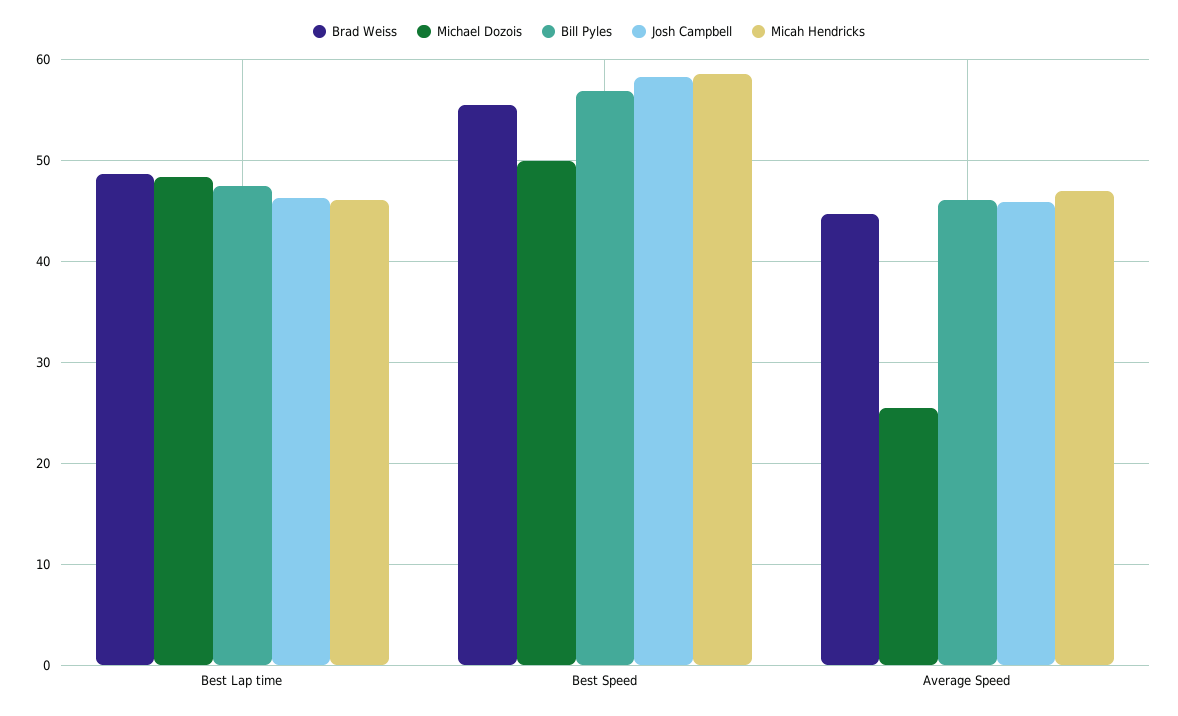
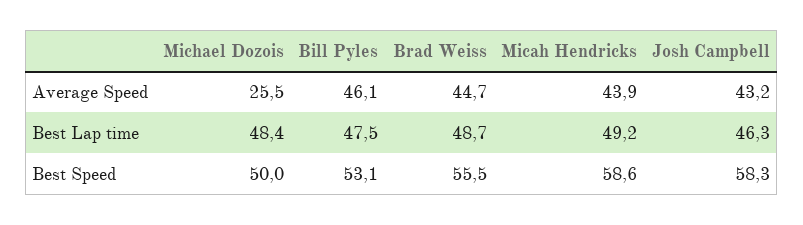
Micah Hendricks, Best Lap time: 46 -> 49.2
Bill Pyles, Best Speed: 57 -> 53.1
Josh Campbell, Average Speed: 46 -> 43.2
Micah Hendricks, Average Speed: 47 -> 43.9

